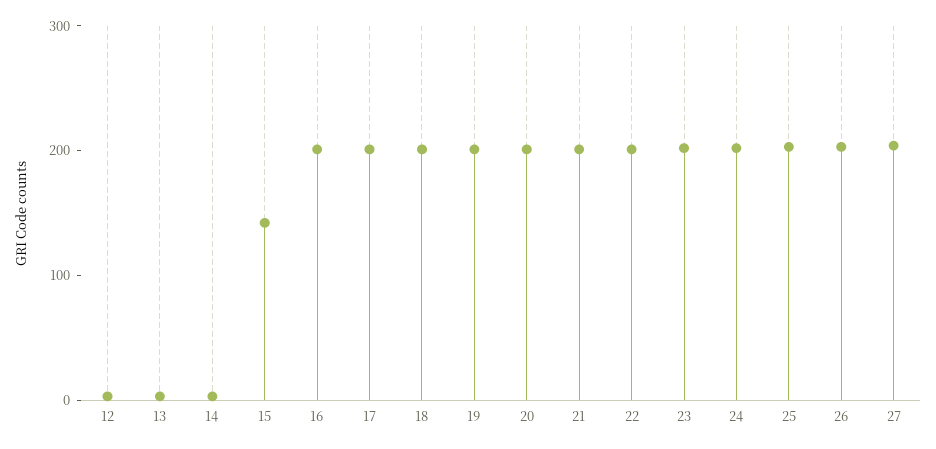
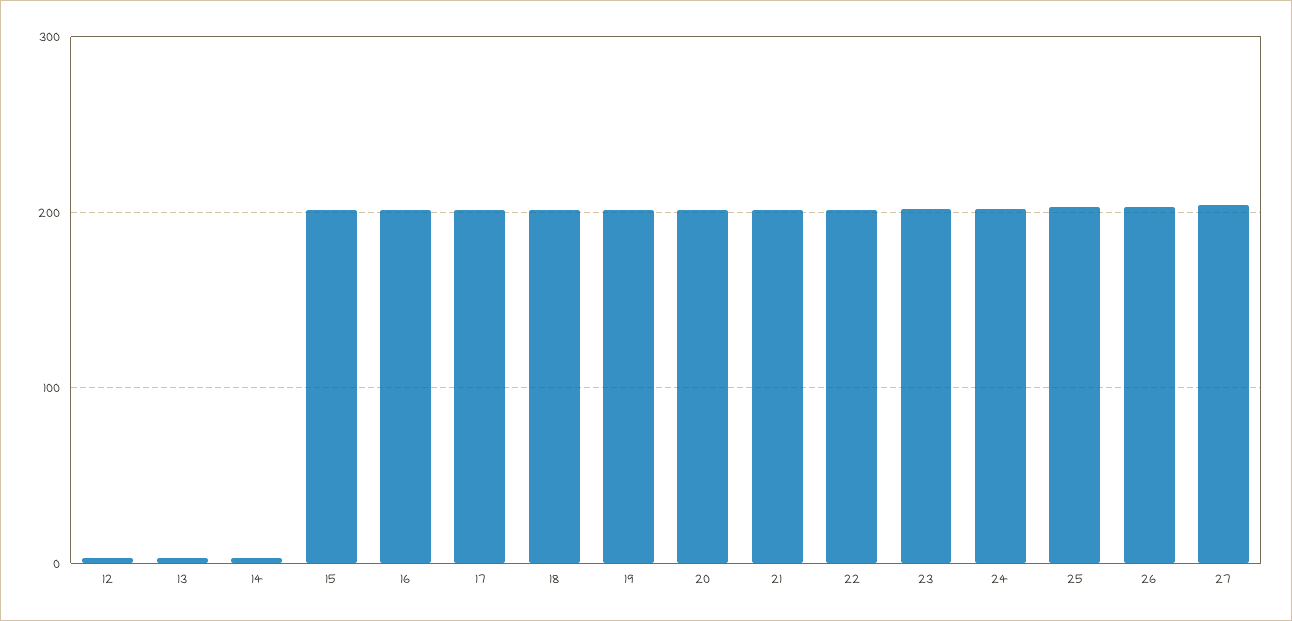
15: 140 -> 200

